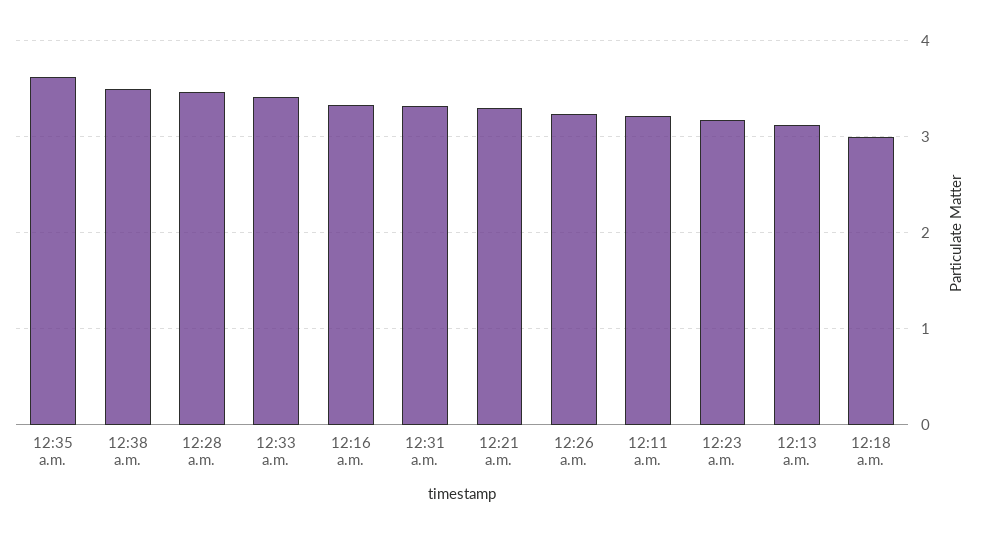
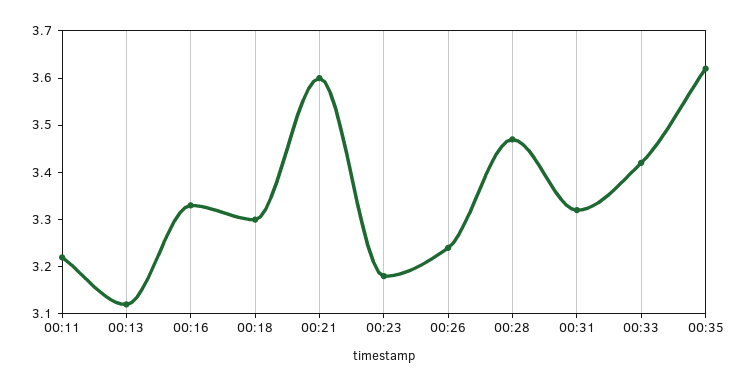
12:38 a.m.: 3.5 -> none
12:21 a.m.: 3.3 -> 3.6
12:18 a.m.: 3 -> 3.3

